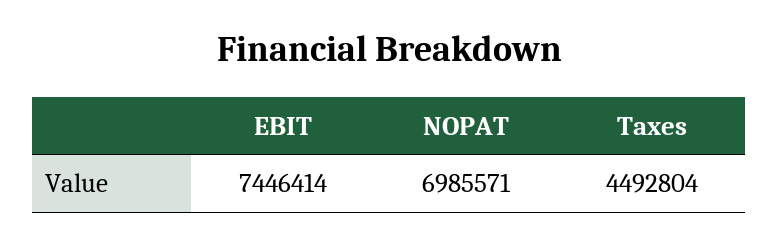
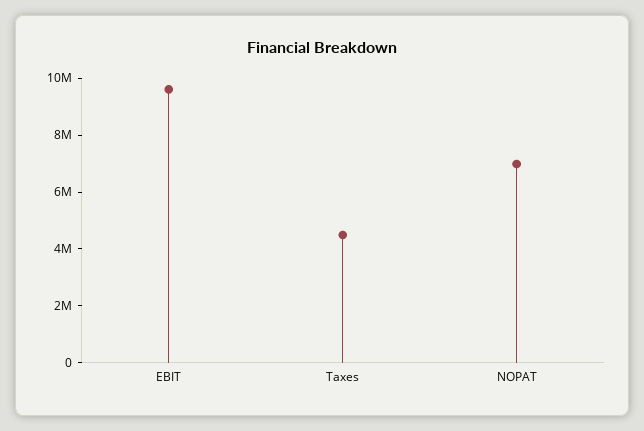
EBIT: 7446414 -> 9500000

